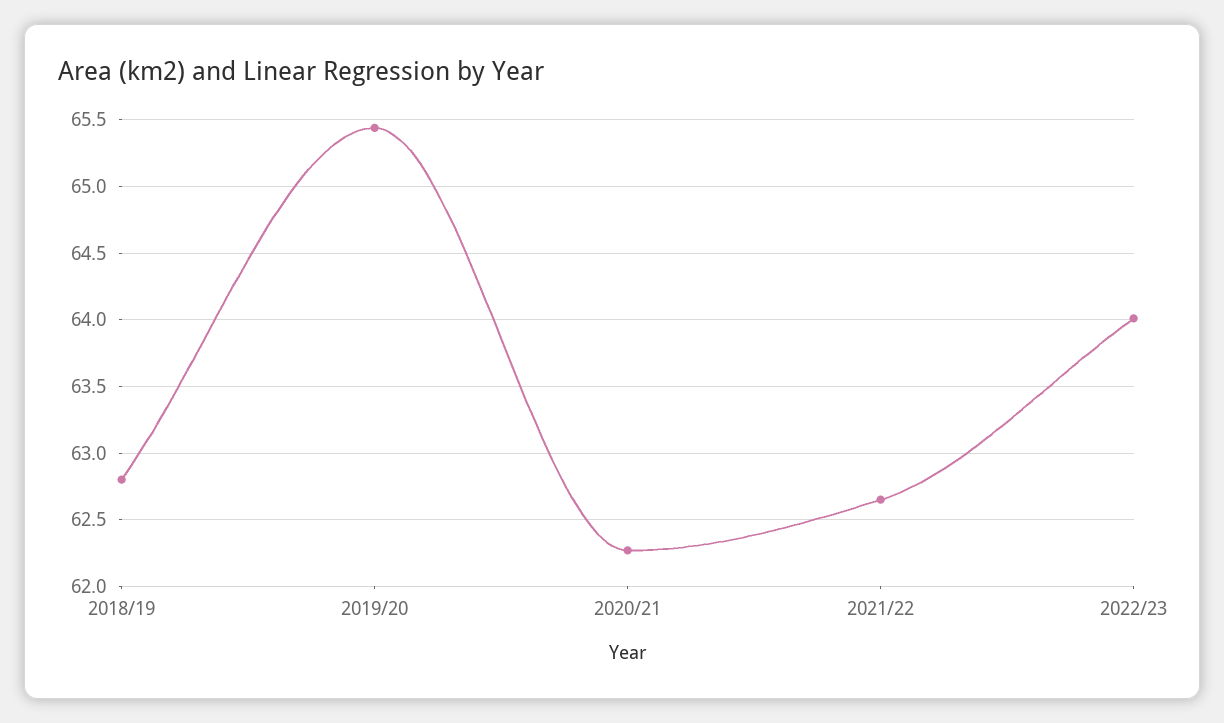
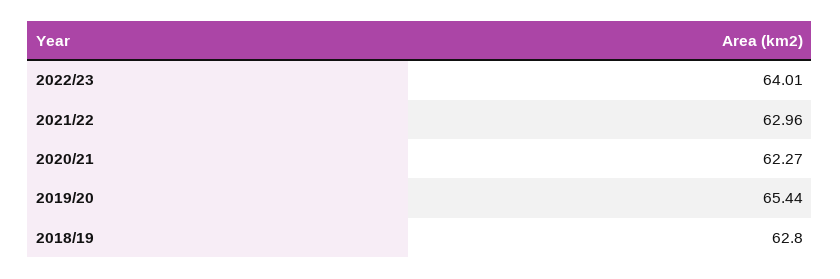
2021/22: 62.65 -> 62.96

